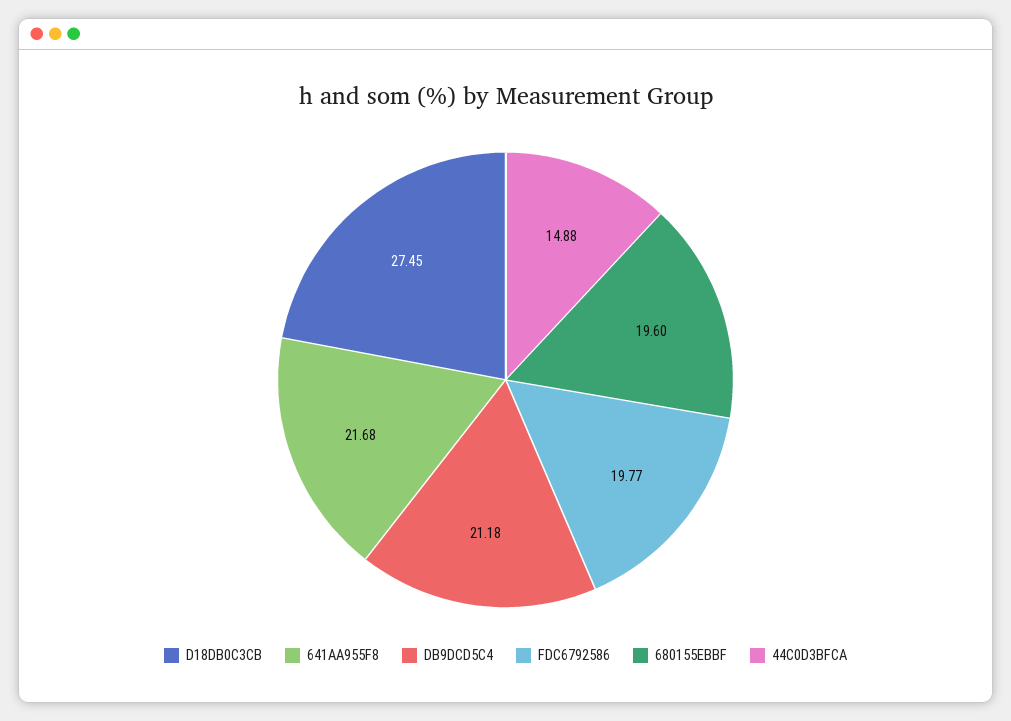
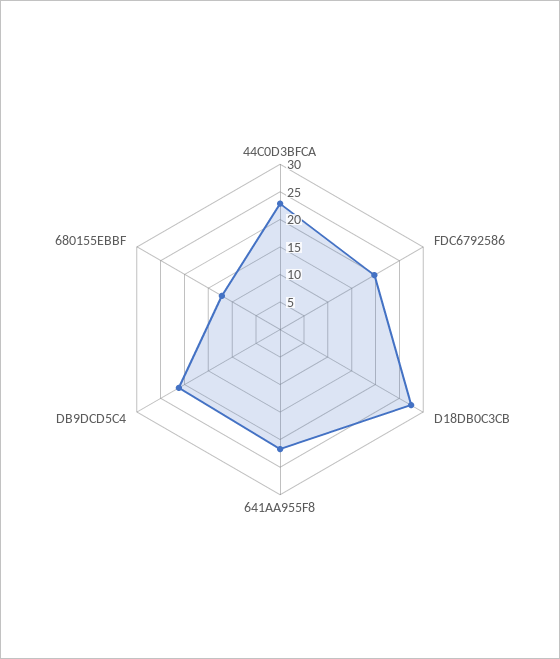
680155EBBF: 19.6 -> 12.5
44C0D3BFCA: 14.88 -> 22.5

